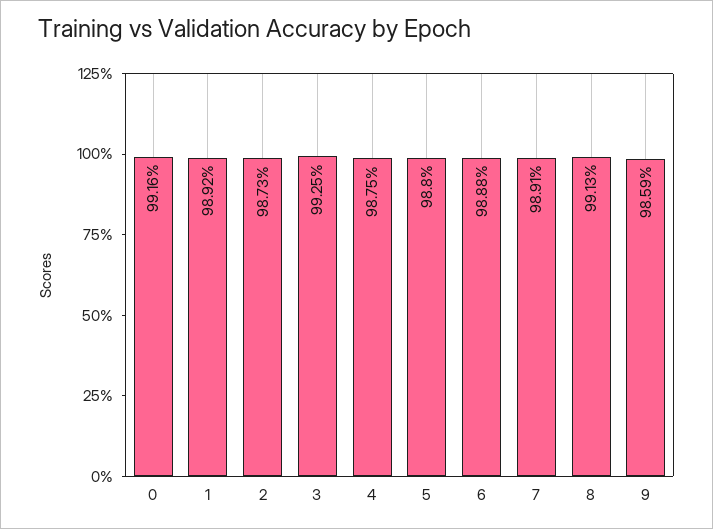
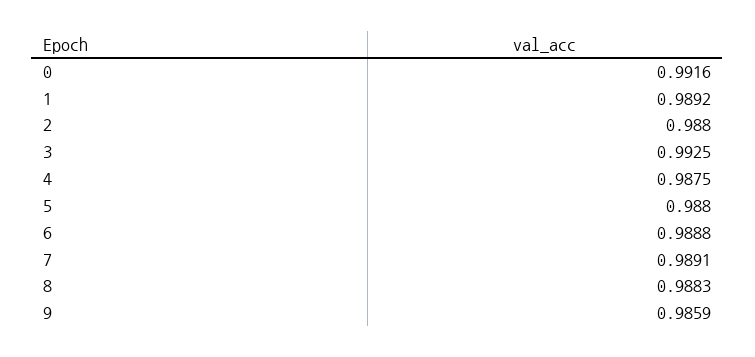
2: 0.9873 -> 0.988
8: 0.9913 -> 0.9883

